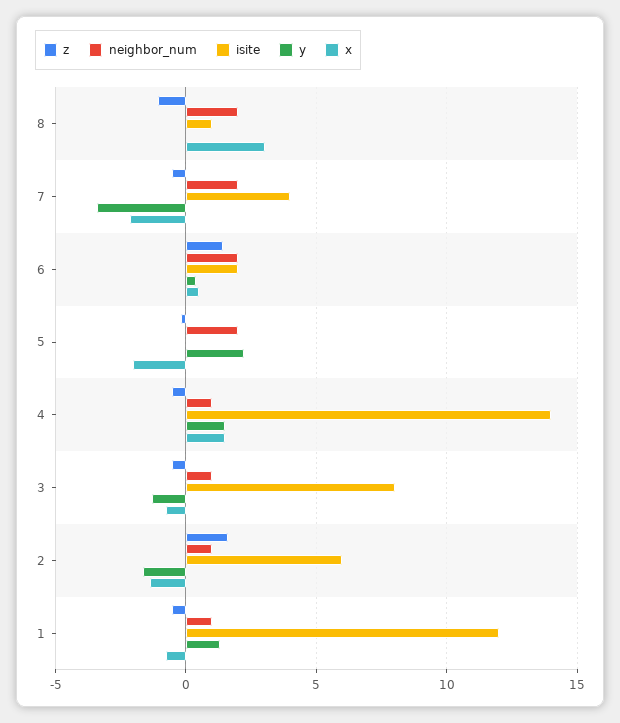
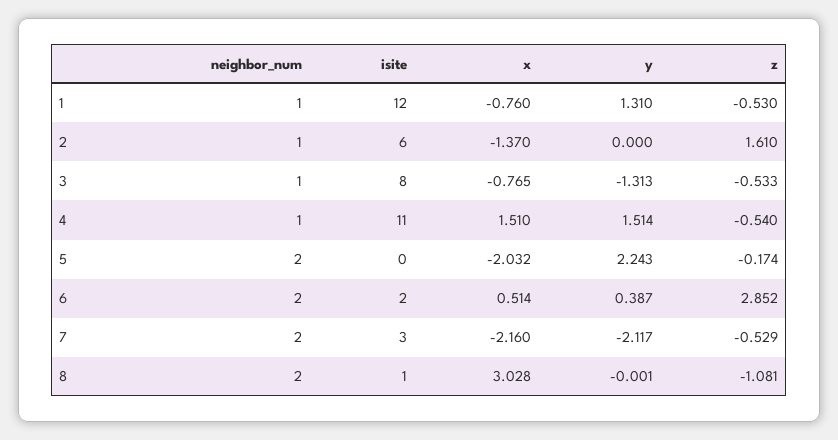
isite, 7: 4 -> 3
y, 7: -3.5 -> -2.117
z, 6: 1.5 -> 2.852
isite, 4: 14 -> 11
y, 2: -1.5 -> 0

